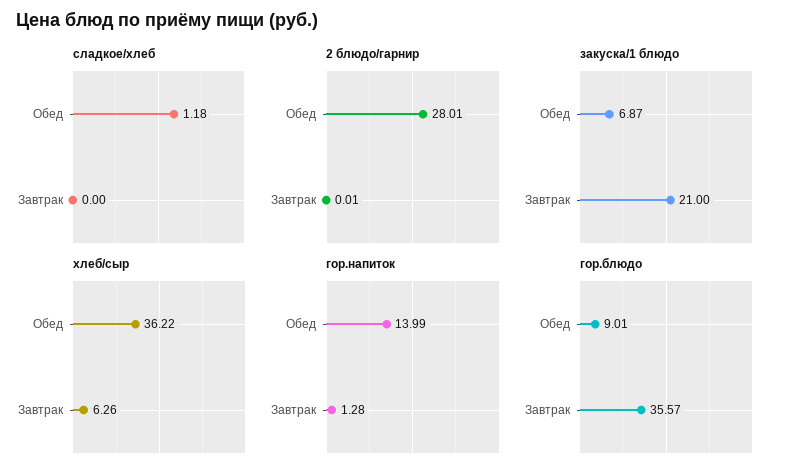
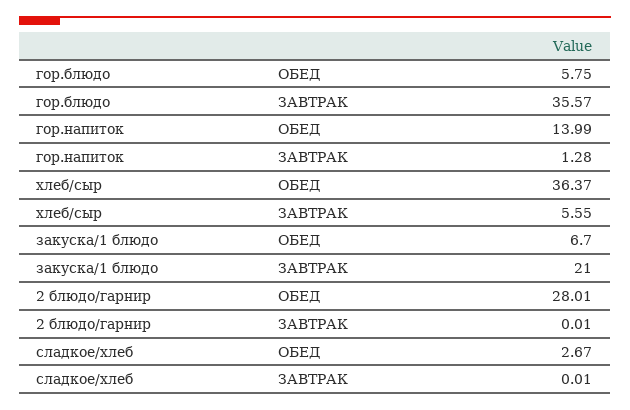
сладкое/хлеб, Обед: 1.18 -> 2.67
сладкое/хлеб, Завтрак: 0 -> 0.01
закуска/1 блюдо, Обед: 6.87 -> 6.7
хлеб/сыр, Обед: 36.22 -> 36.37
хлеб/сыр, Завтрак: 6.26 -> 5.55
гор.блюдо, Обед: 9.01 -> 5.75

